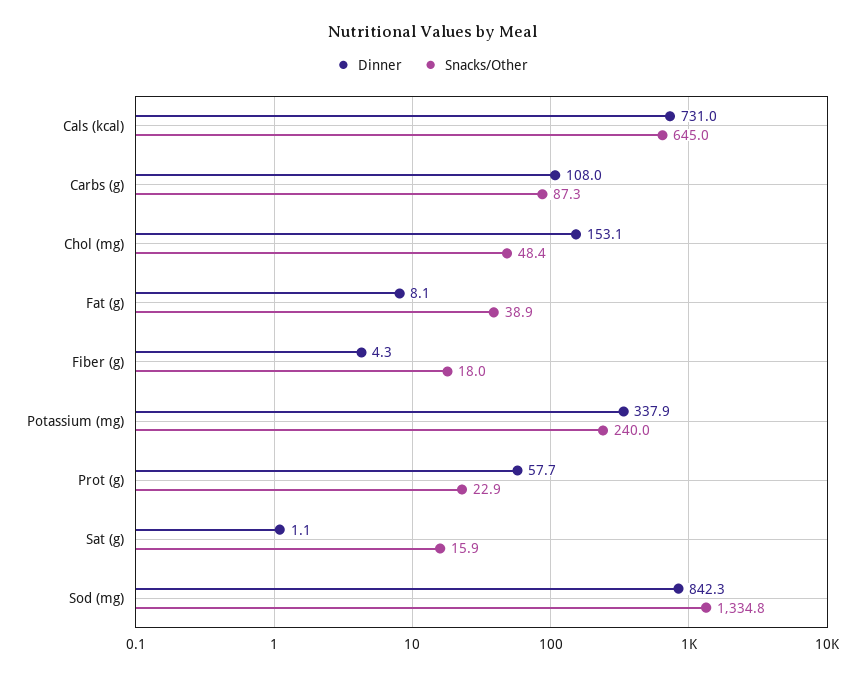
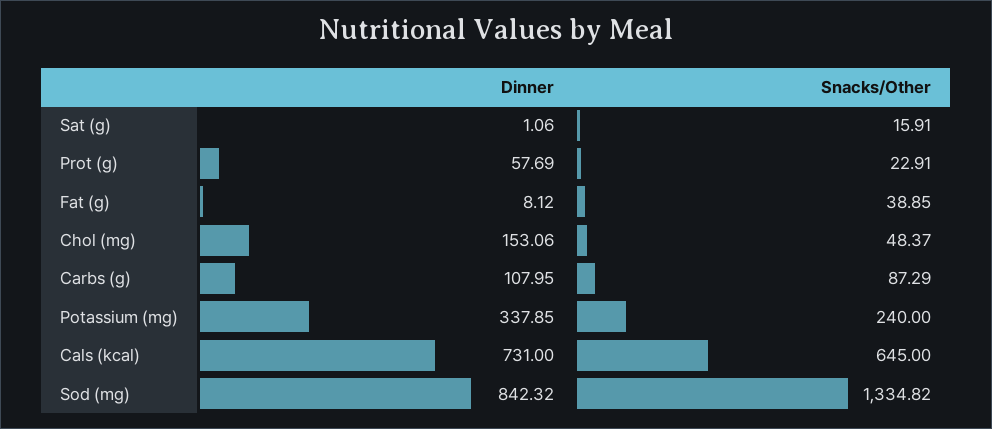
Dinner, Fiber (g): 4.3 -> none
Snacks/Other, Fiber (g): 18 -> none

